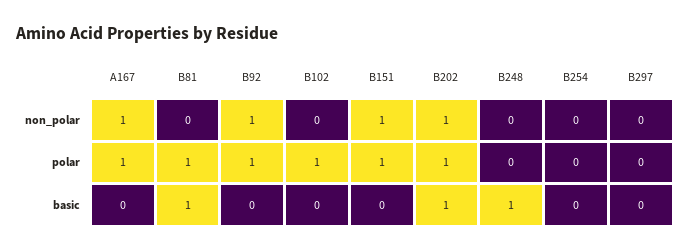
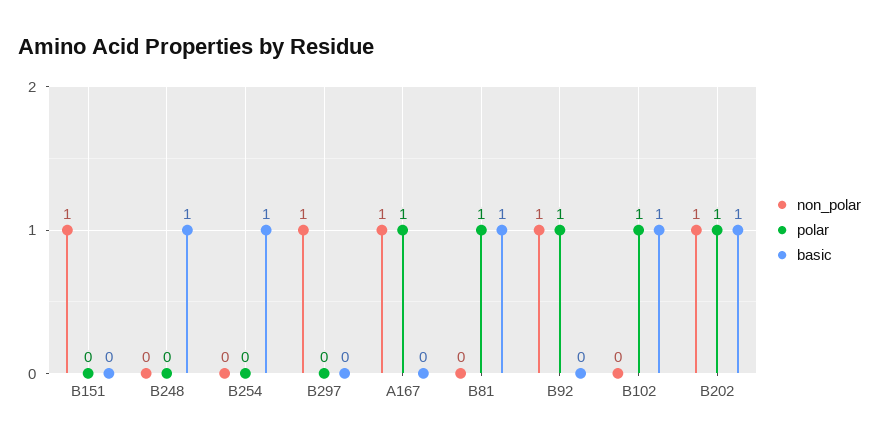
non_polar, B297: 0 -> 1
polar, B151: 1 -> 0
basic, B102: 0 -> 1
basic, B254: 0 -> 1

